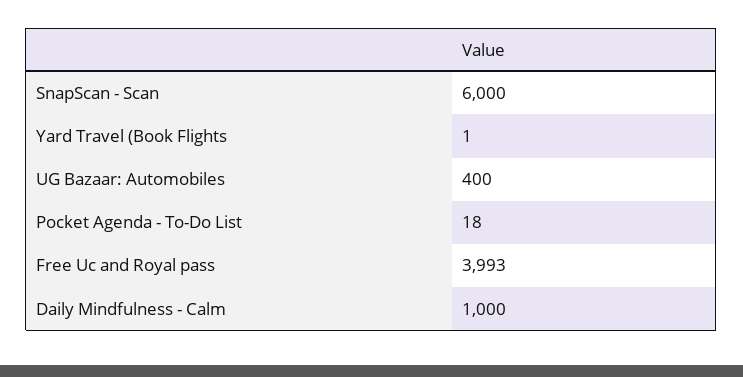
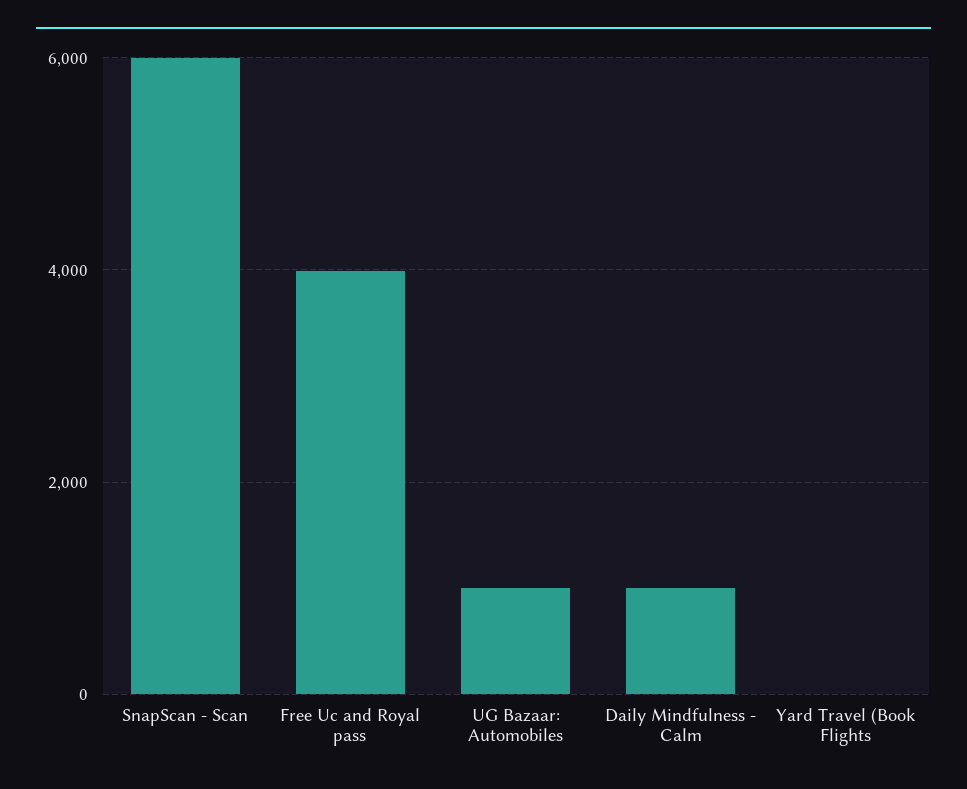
UG Bazaar: Automobiles: 400 -> 1000
Pocket Agenda - To-Do List: 18 -> none

